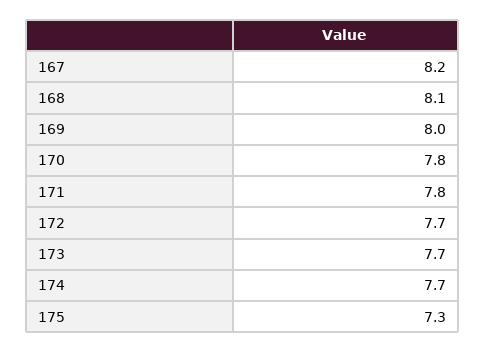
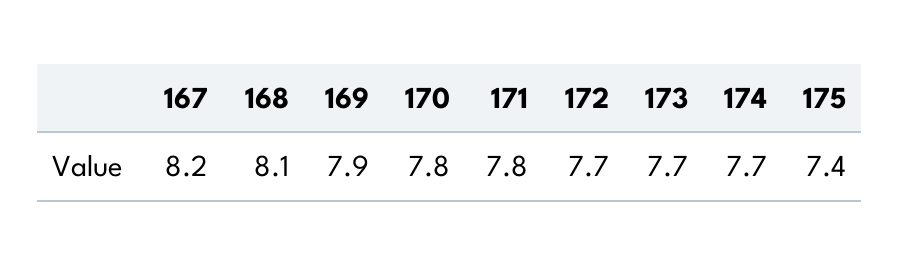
169: 8 -> 7.9
175: 7.3 -> 7.4

